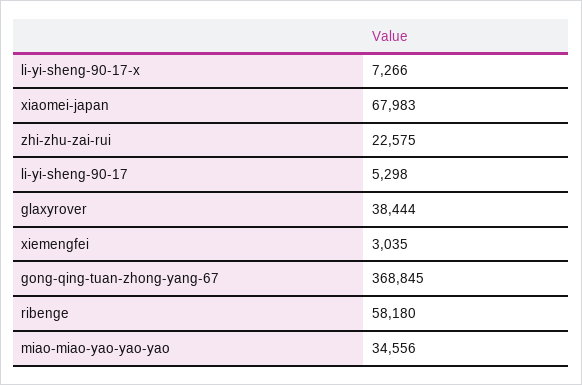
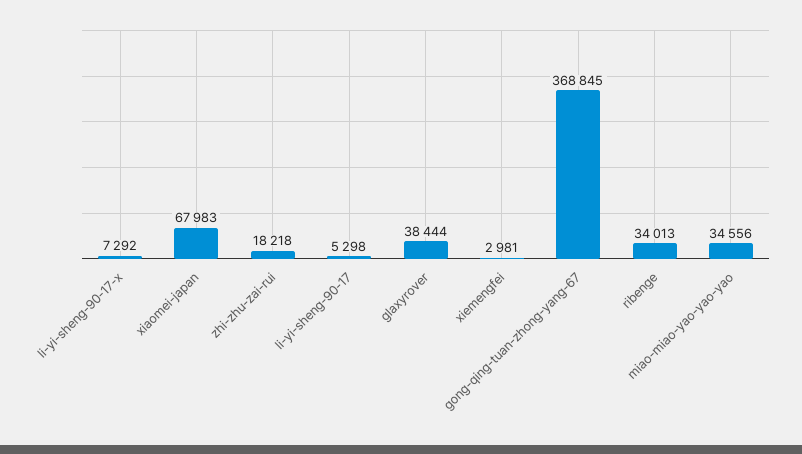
li-yi-sheng-90-17-x: 7266 -> 7292
zhi-zhu-zai-rui: 22575 -> 18218
xiemengfei: 3035 -> 2981
ribenge: 58180 -> 34013

